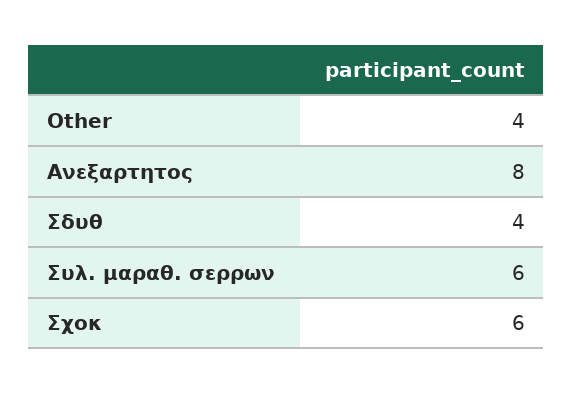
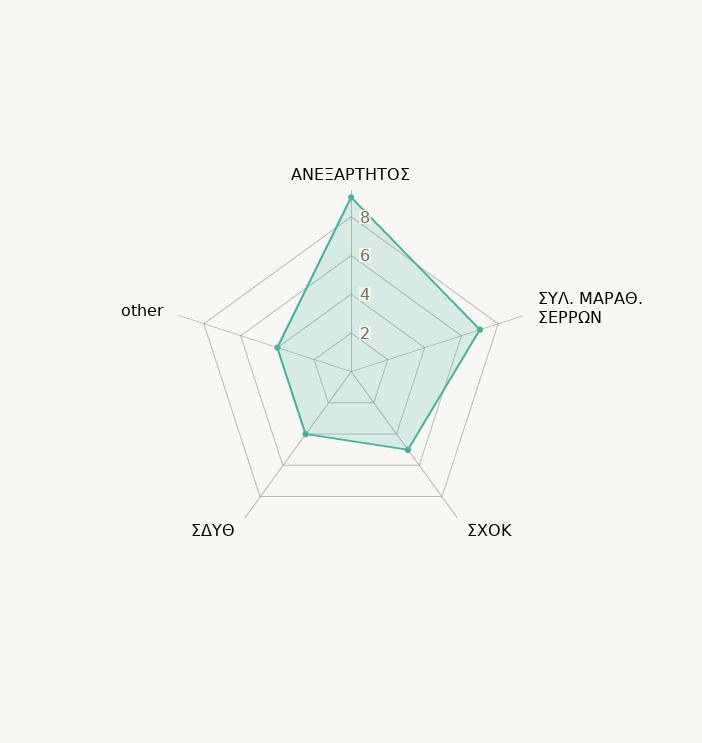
Ανεξαρτητος: 8 -> 9
Συλ. μαραθ. σερρων: 6 -> 7
Σχοκ: 6 -> 5

